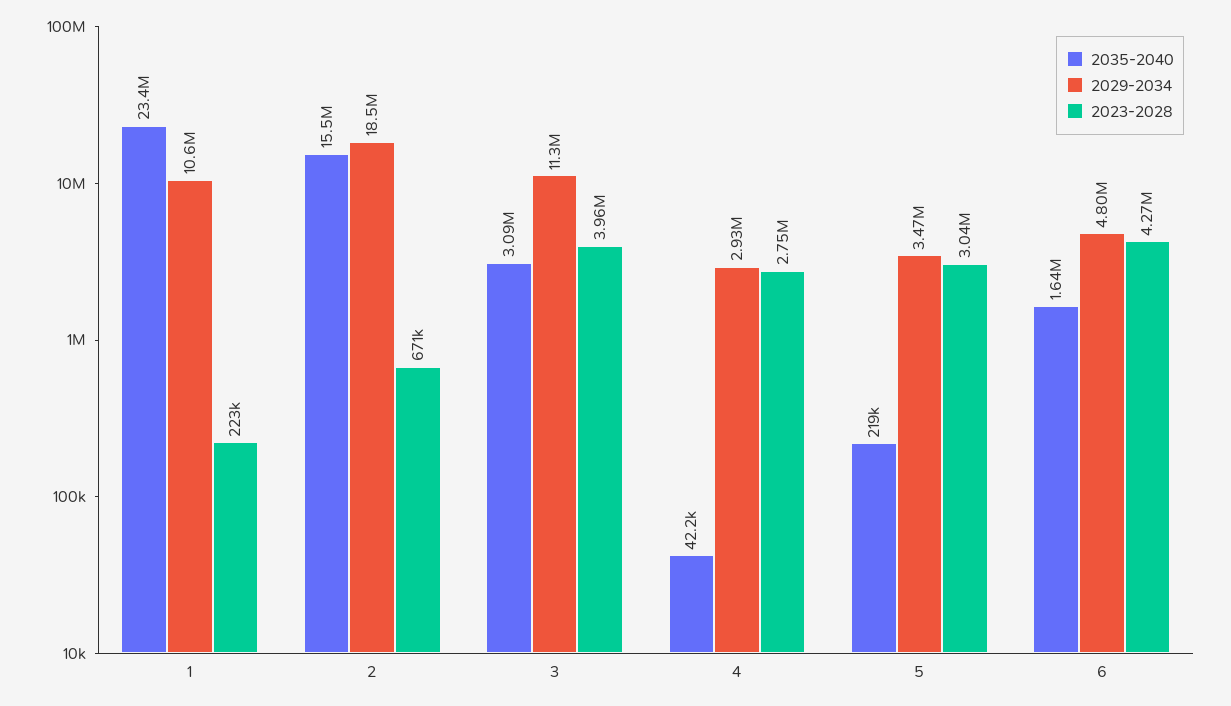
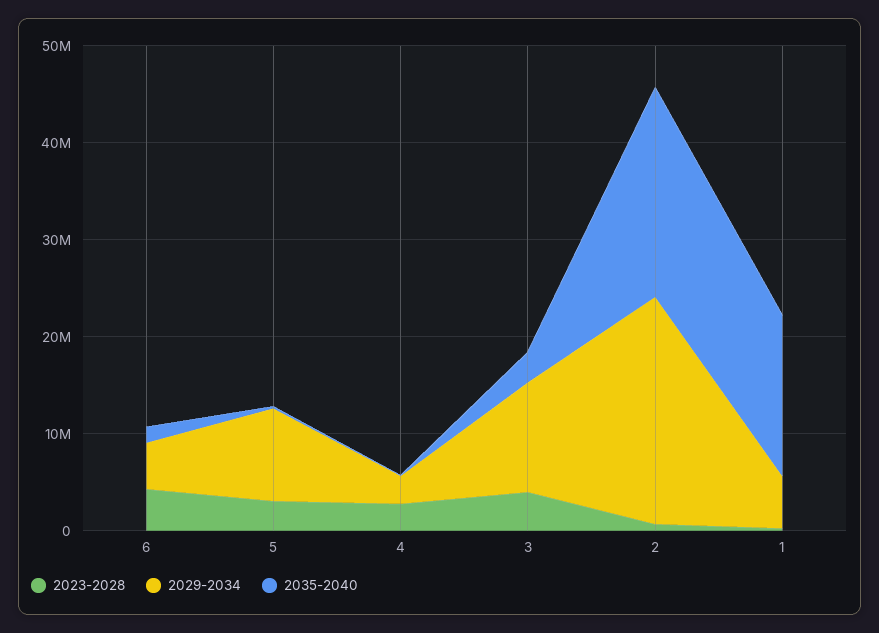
2035-2040, 1: 23400000 -> 16000000
2029-2034, 1: 10600000 -> 6000000
2035-2040, 2: 15500000 -> 22000000
2029-2034, 2: 18500000 -> 24000000
2029-2034, 5: 3470000 -> 10000000

